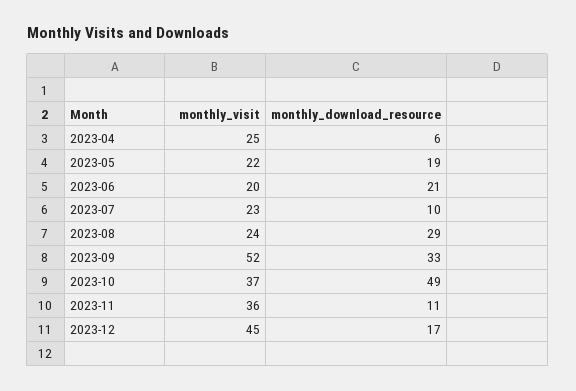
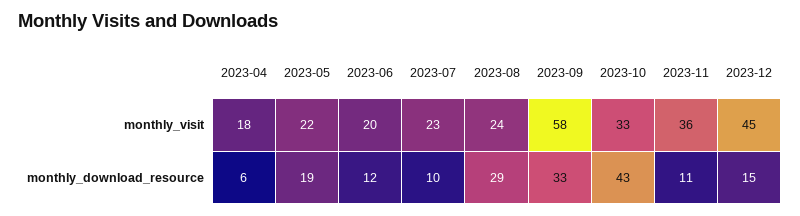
monthly_visit, 2023-04: 25 -> 18
monthly_download_resource, 2023-06: 21 -> 12
monthly_visit, 2023-09: 52 -> 58
monthly_visit, 2023-10: 37 -> 33
monthly_download_resource, 2023-10: 49 -> 43
monthly_download_resource, 2023-12: 17 -> 15

